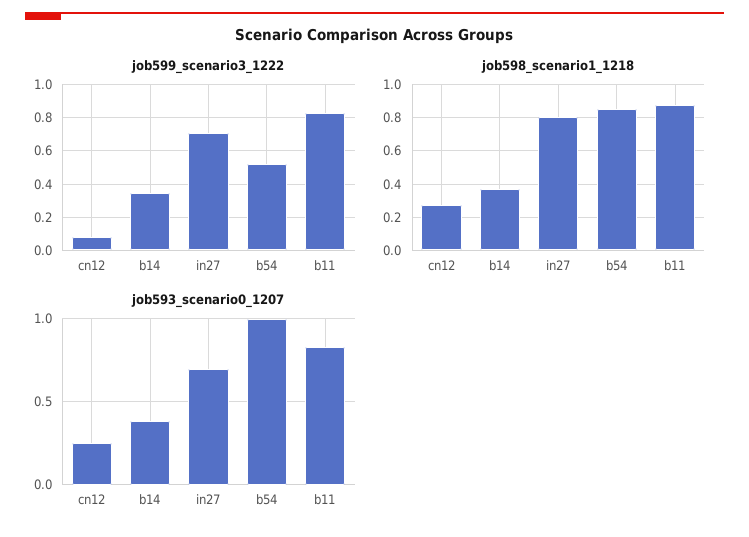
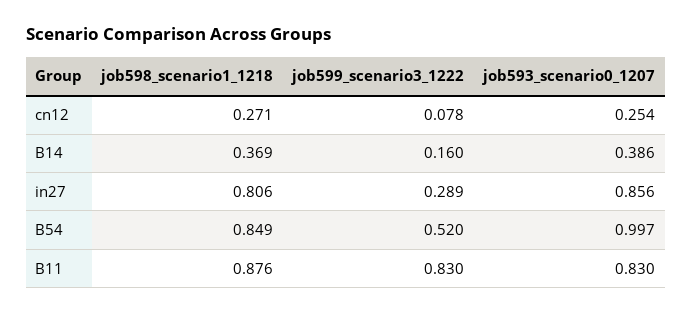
job599_scenario3_1222, b14: 0.35 -> 0.16
job599_scenario3_1222, in27: 0.7 -> 0.289
job593_scenario0_1207, in27: 0.7 -> 0.856

